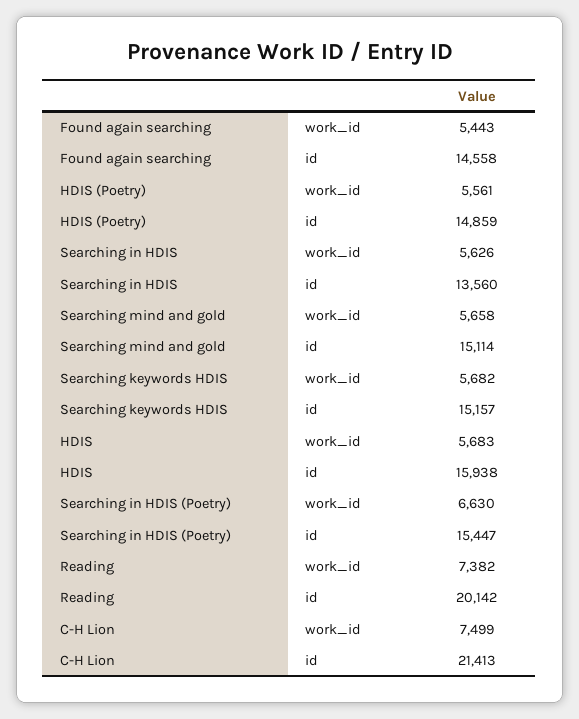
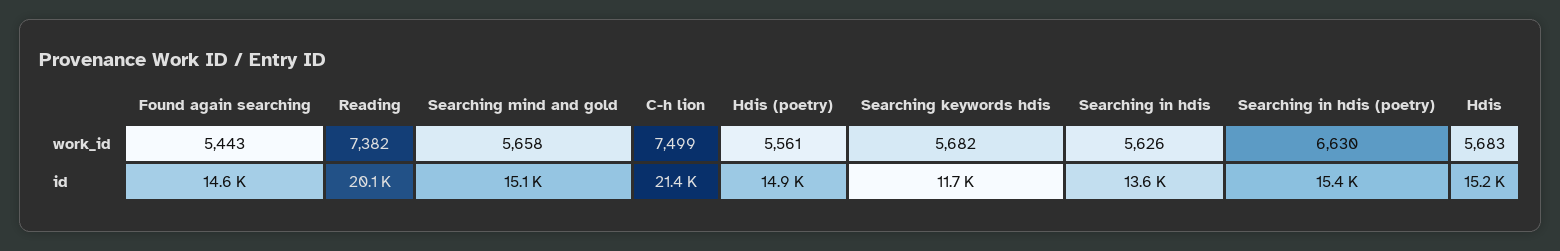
Searching keywords HDIS, id: 15157 -> 11700
HDIS, id: 15938 -> 15200

